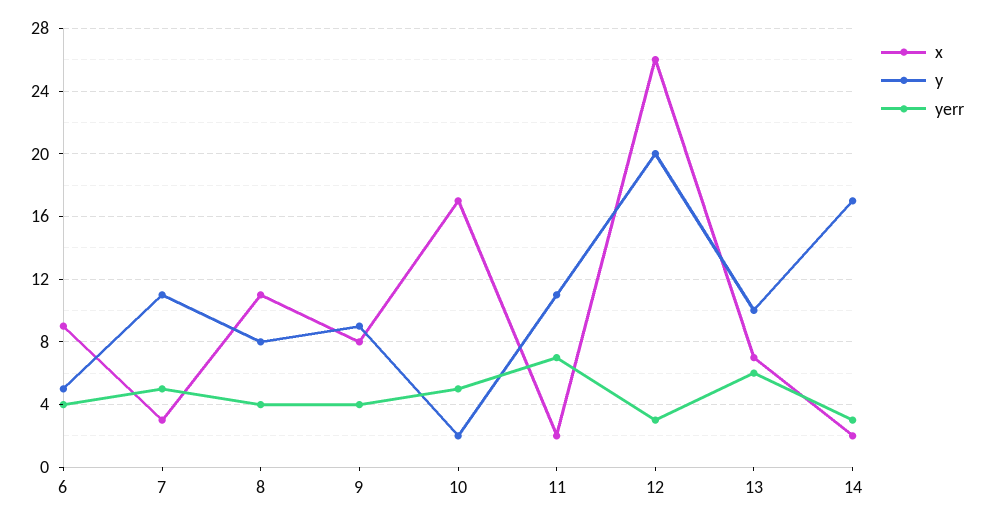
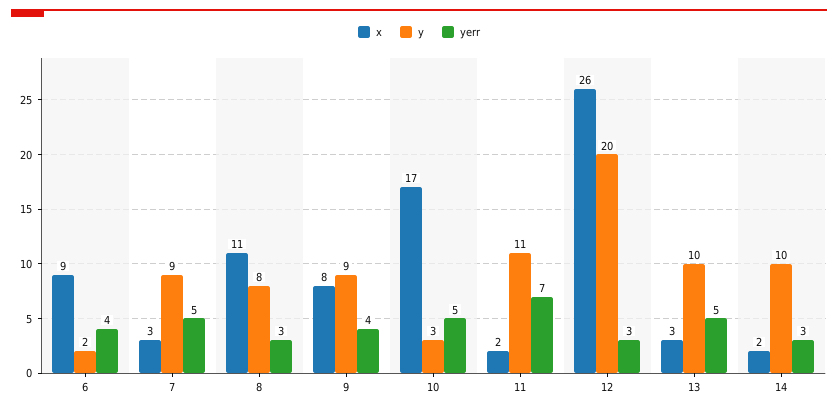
y, 6: 5 -> 2
y, 7: 11 -> 9
yerr, 8: 4 -> 3
y, 10: 2 -> 3
x, 13: 7 -> 3
yerr, 13: 6 -> 5
y, 14: 17 -> 10

